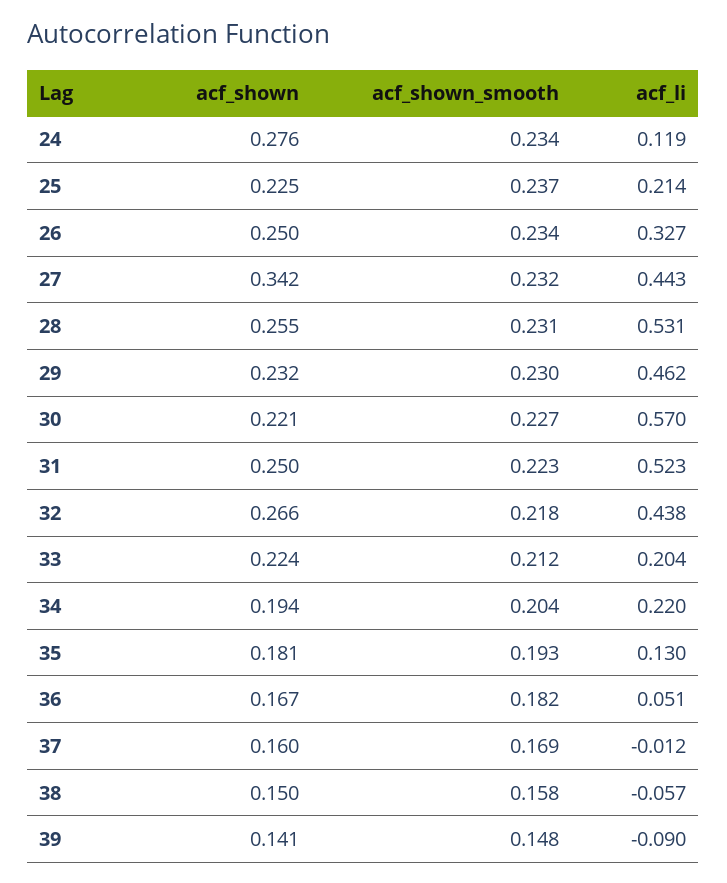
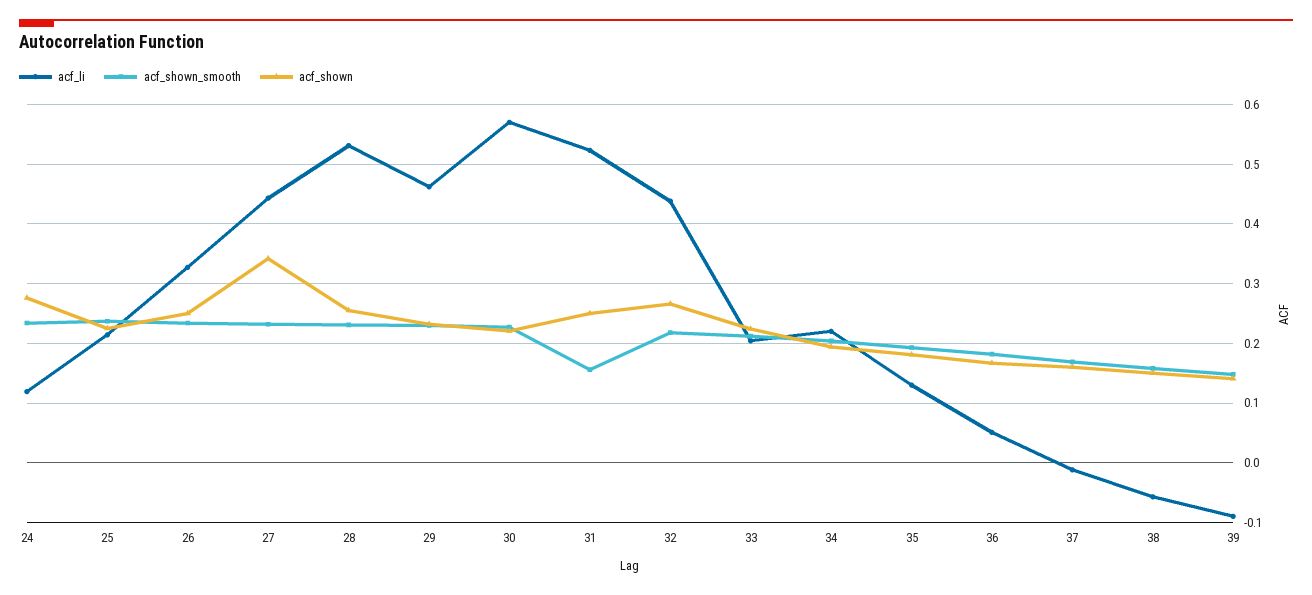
acf_shown_smooth, 31: 0.223 -> 0.16

